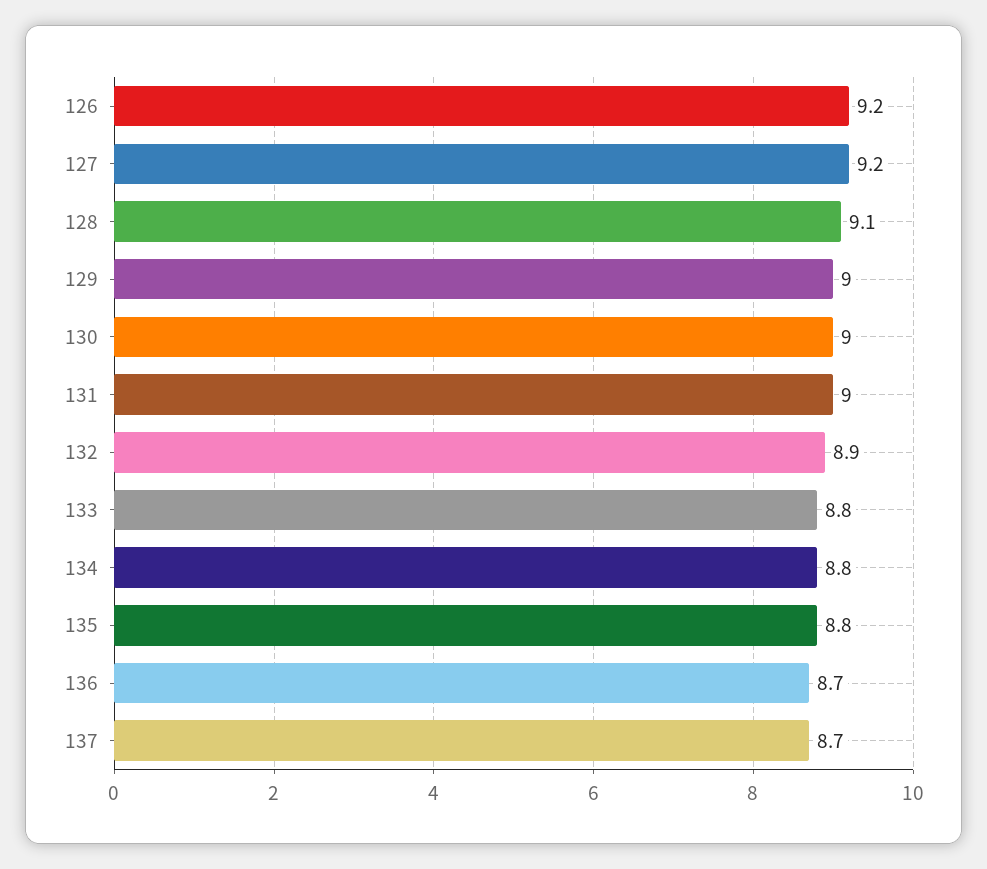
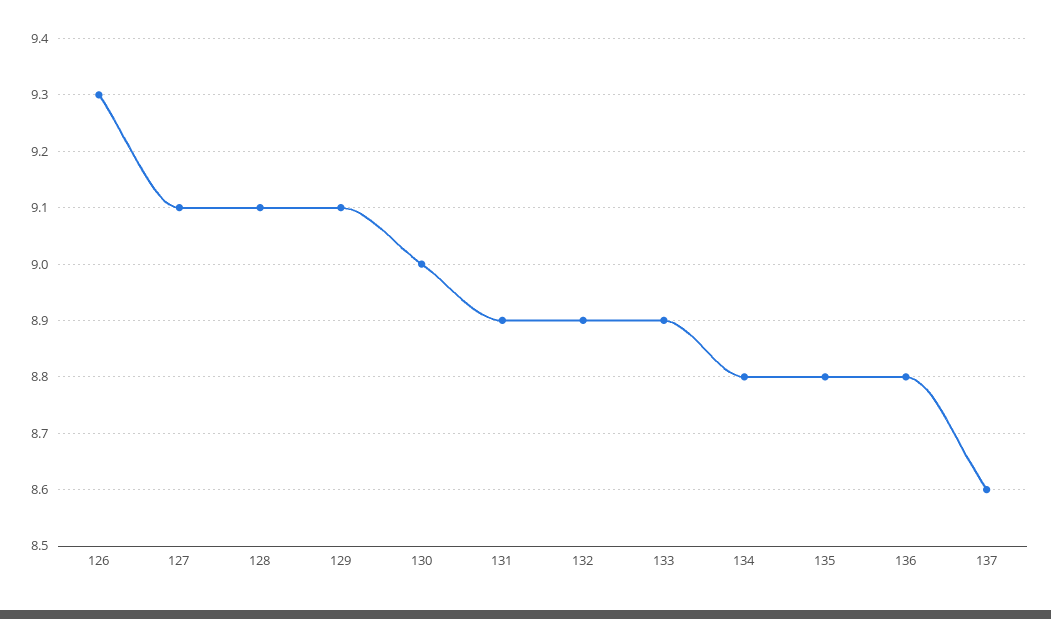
126: 9.2 -> 9.3
127: 9.2 -> 9.1
129: 9 -> 9.1
131: 9 -> 8.9
133: 8.8 -> 8.9
136: 8.7 -> 8.8
137: 8.7 -> 8.6

